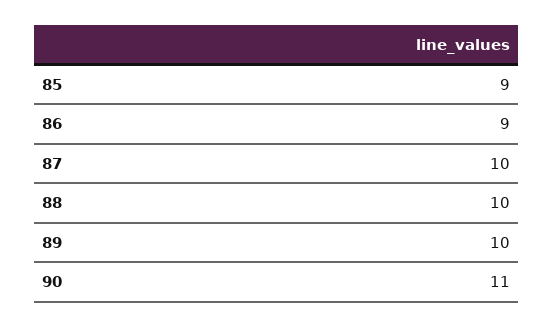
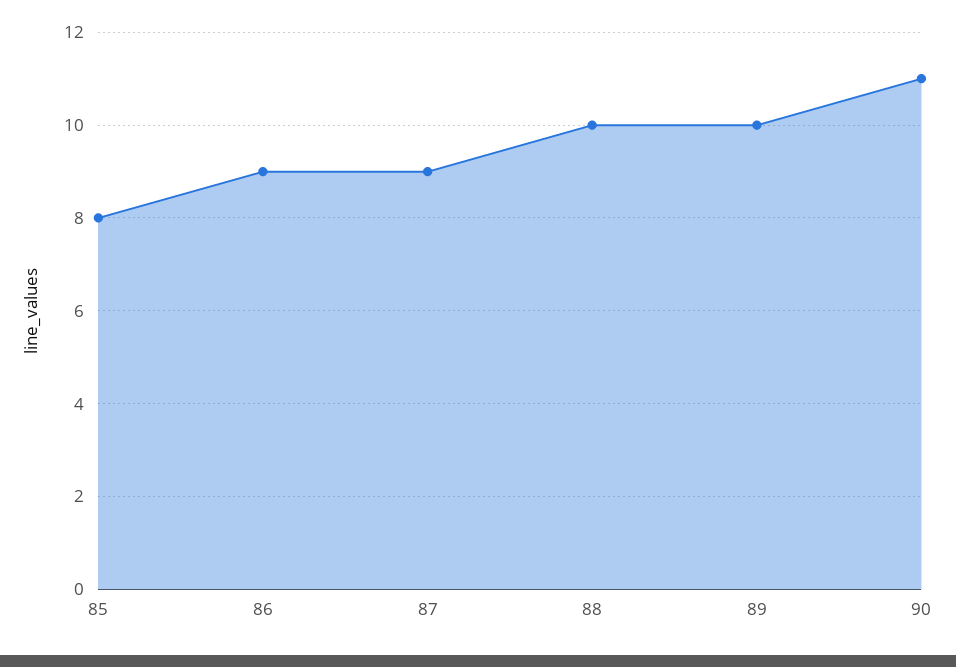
85: 9 -> 8
87: 10 -> 9

